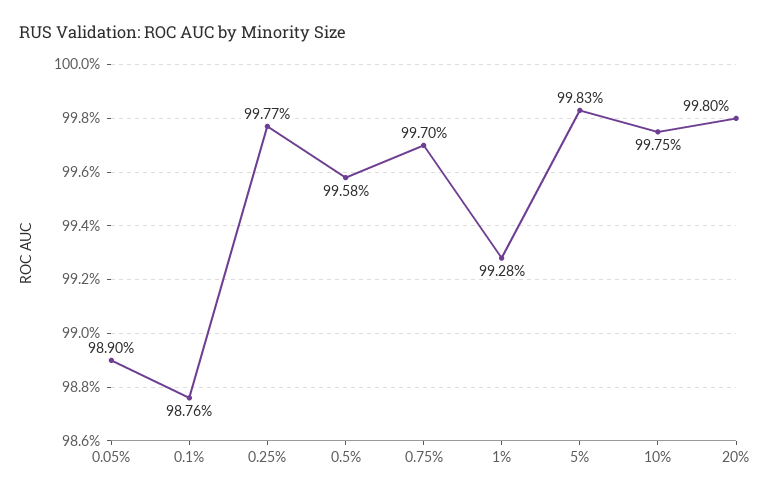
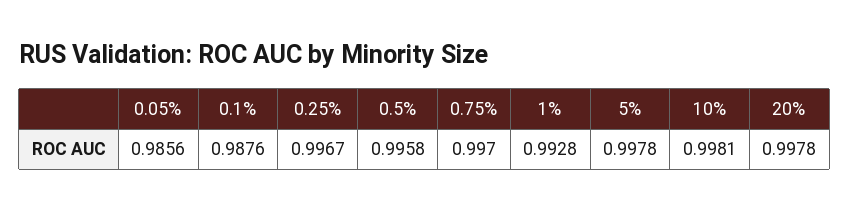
0.05%: 0.989 -> 0.9856
0.25%: 0.9977 -> 0.9967
5%: 0.9983 -> 0.9978
10%: 0.9975 -> 0.9981
20%: 0.998 -> 0.9978

